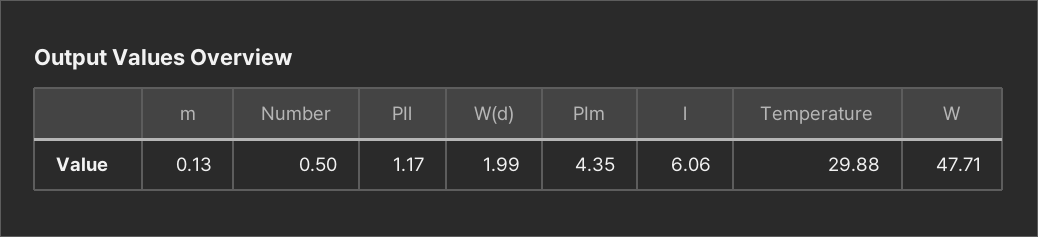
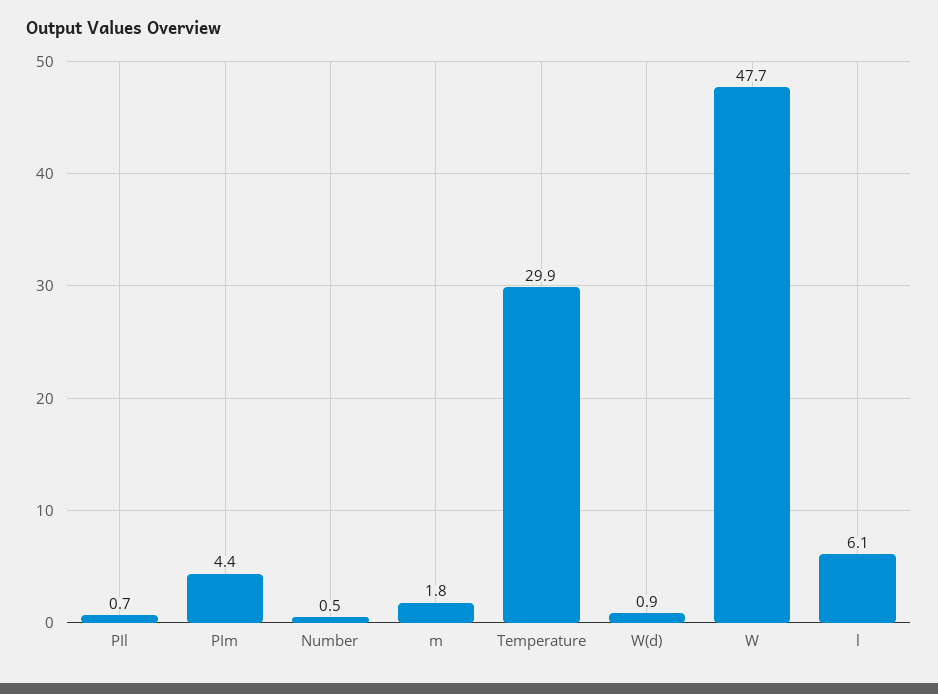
m: 0.13 -> 1.8
PIl: 1.17 -> 0.7
W(d): 1.99 -> 0.9

